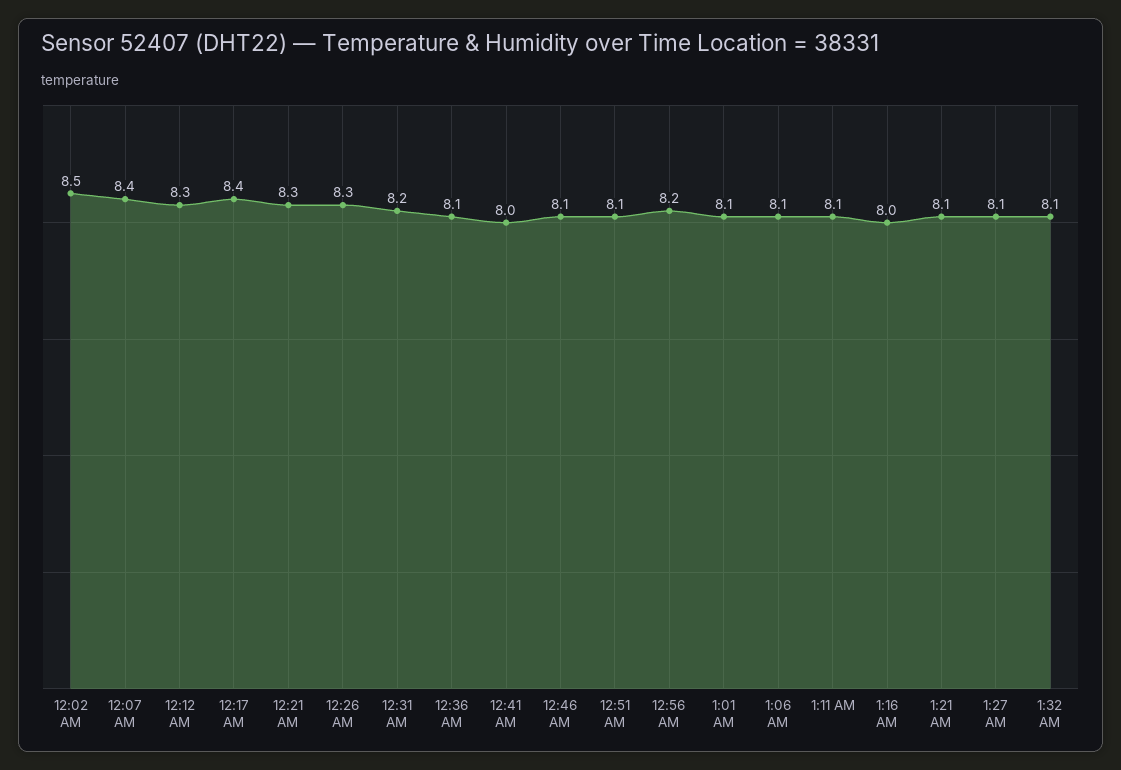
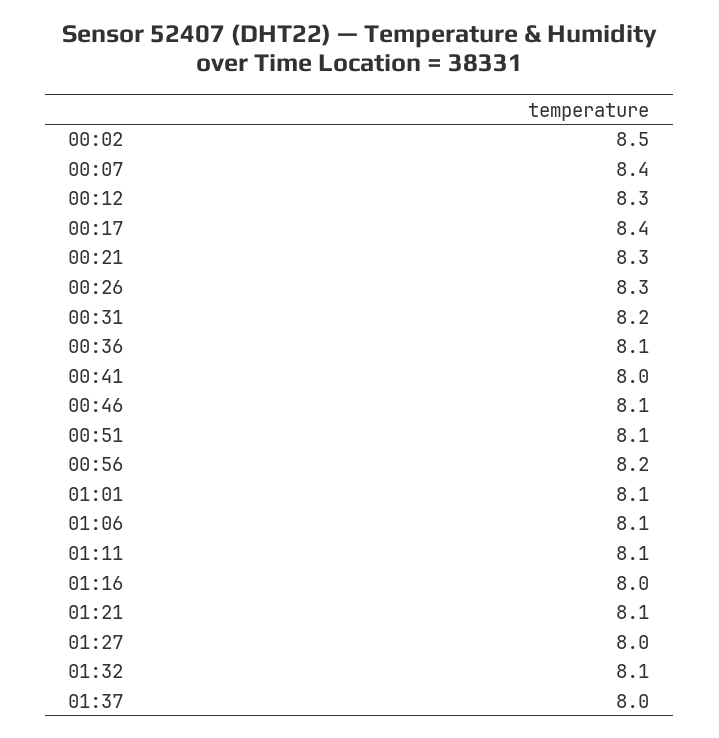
1:27 AM: 8.1 -> 8
01:37: none -> 8

